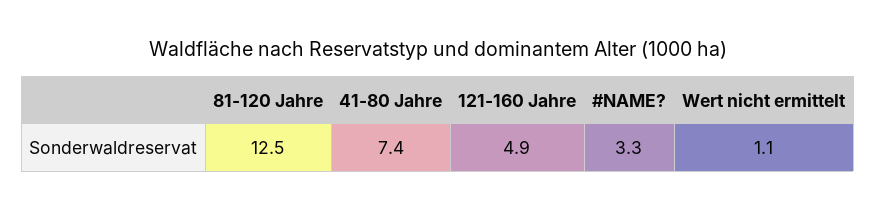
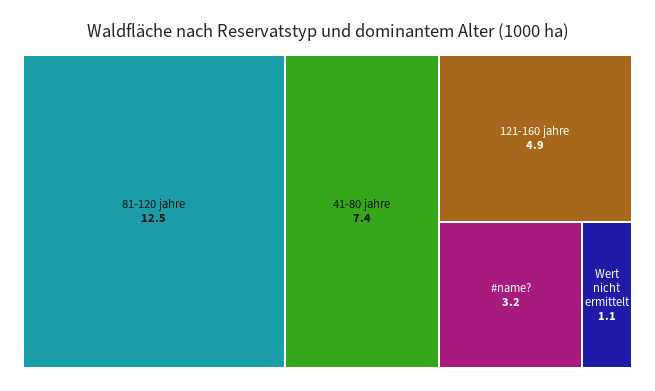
#NAME?: 3.3 -> 3.2

